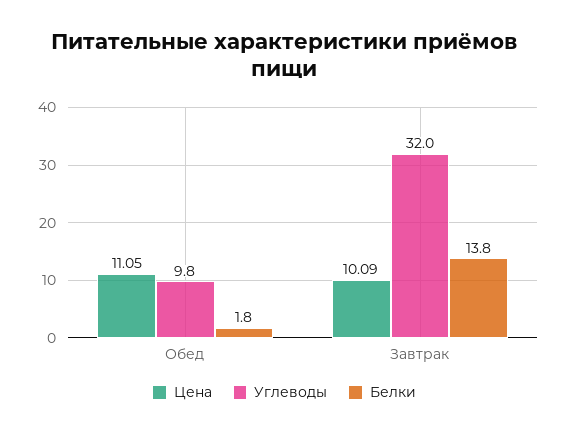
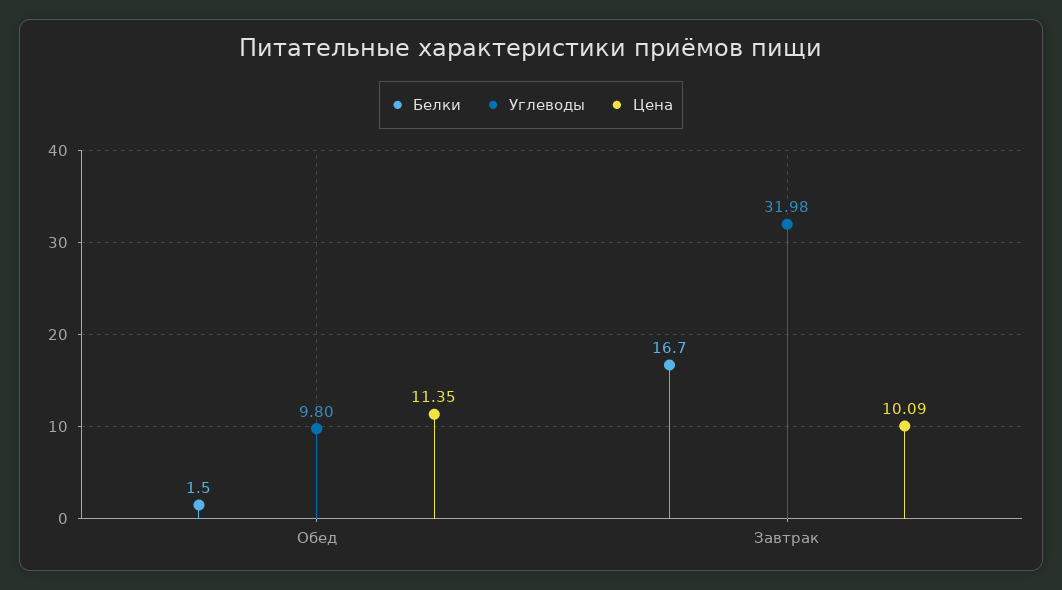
Цена, Обед: 11.05 -> 11.35
Белки, Обед: 1.8 -> 1.5
Белки, Завтрак: 13.8 -> 16.7

